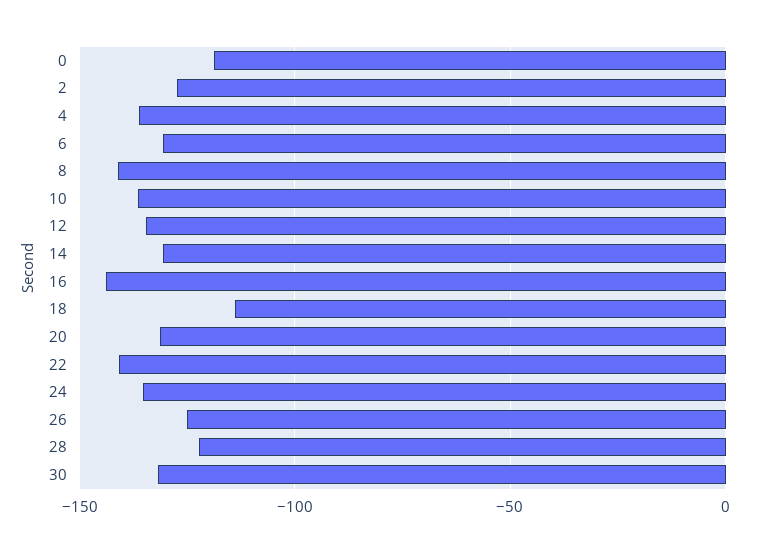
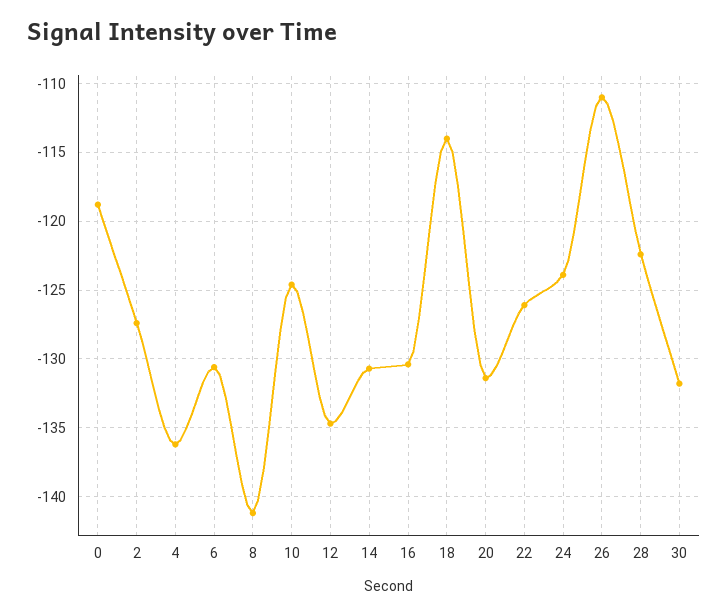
10: -135 -> -124.5
16: -145 -> -130.5
22: -140 -> -126
24: -135 -> -124
26: -125 -> -111

